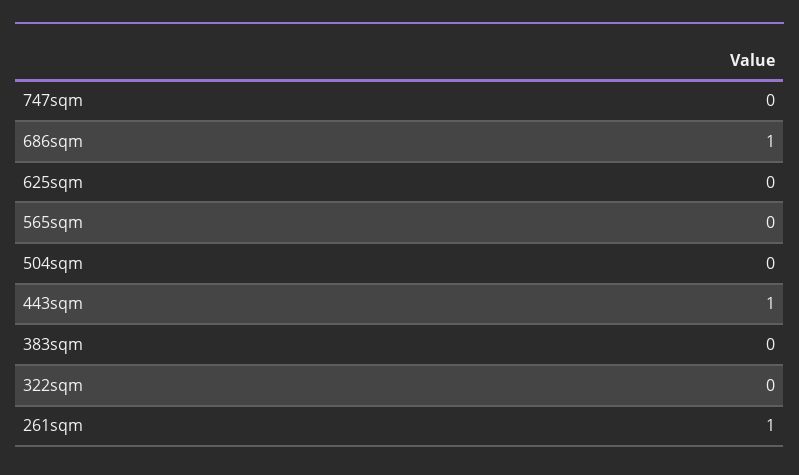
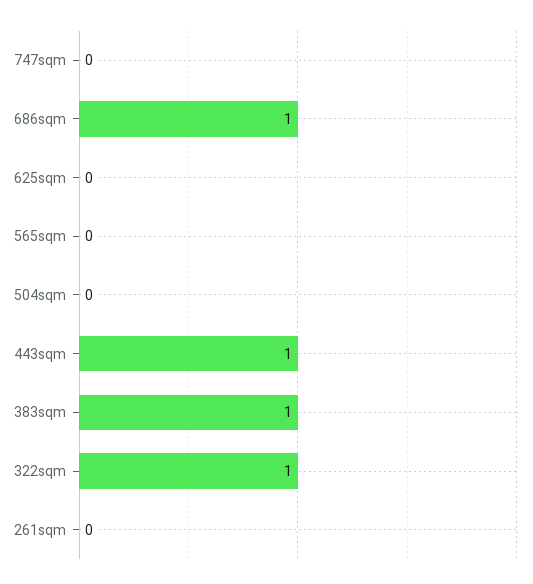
383sqm: 0 -> 1
322sqm: 0 -> 1
261sqm: 1 -> 0

